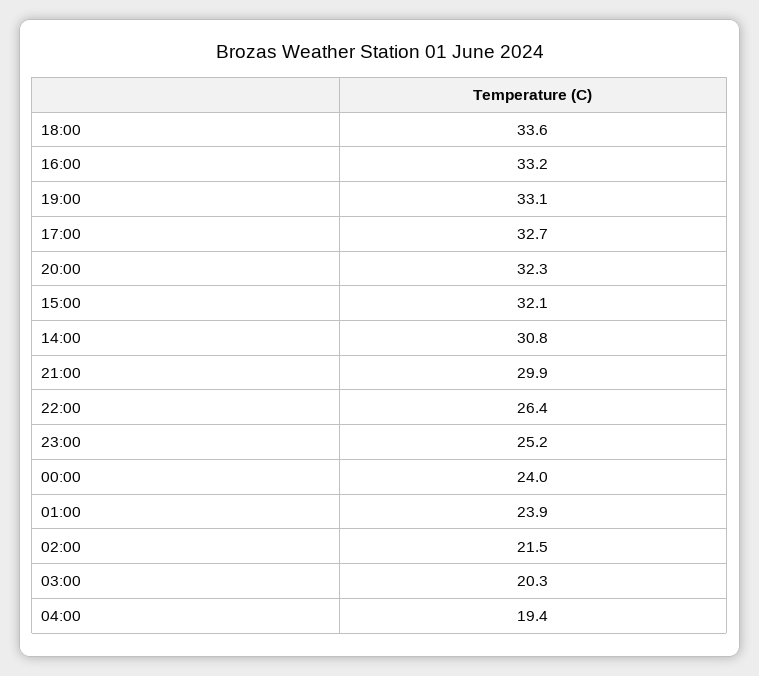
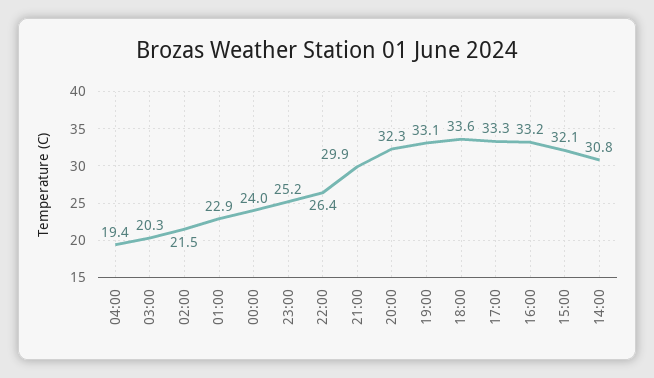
17:00: 32.7 -> 33.3
01:00: 23.9 -> 22.9

